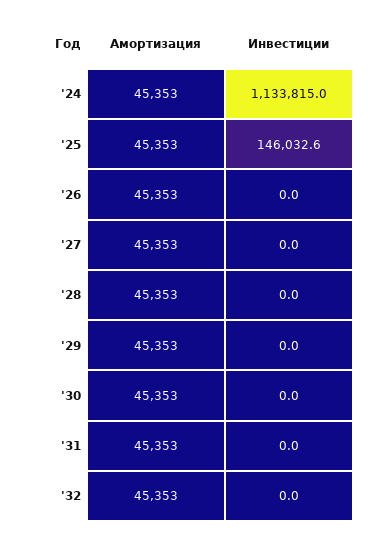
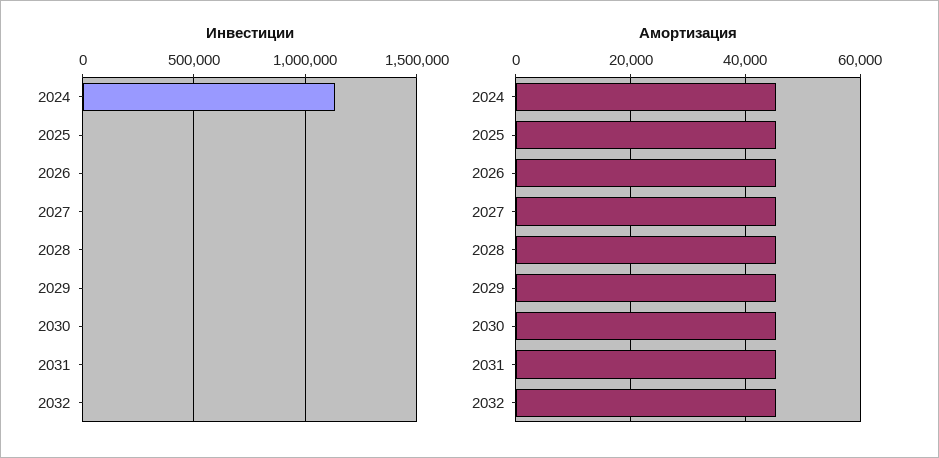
Инвестиции, '25: 146032.6 -> 0

